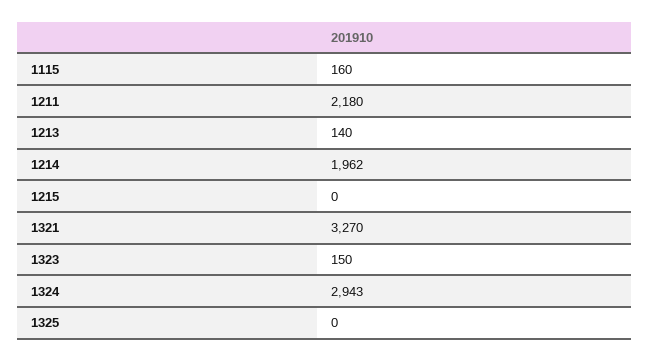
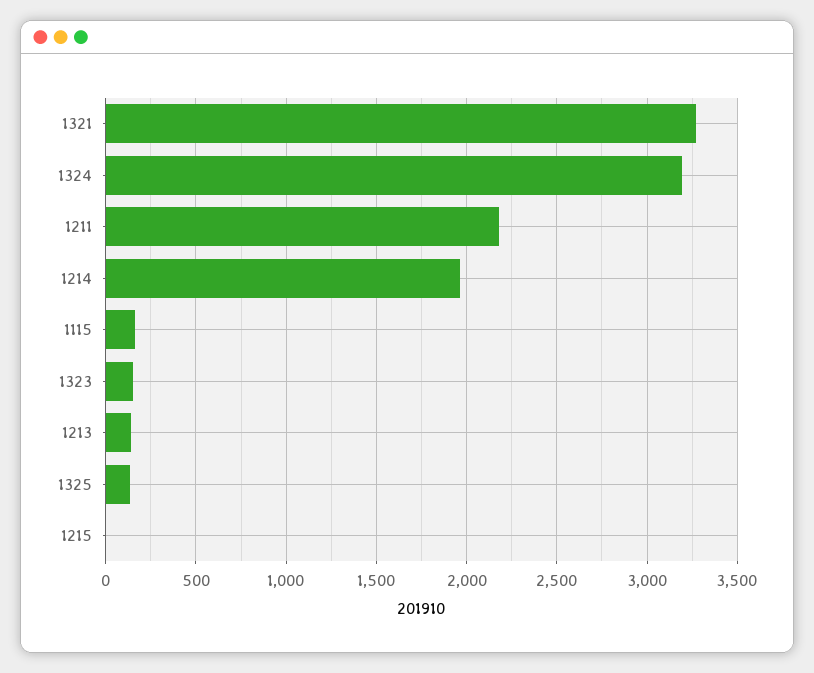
1324: 2943 -> 3200
1325: 0 -> 150

